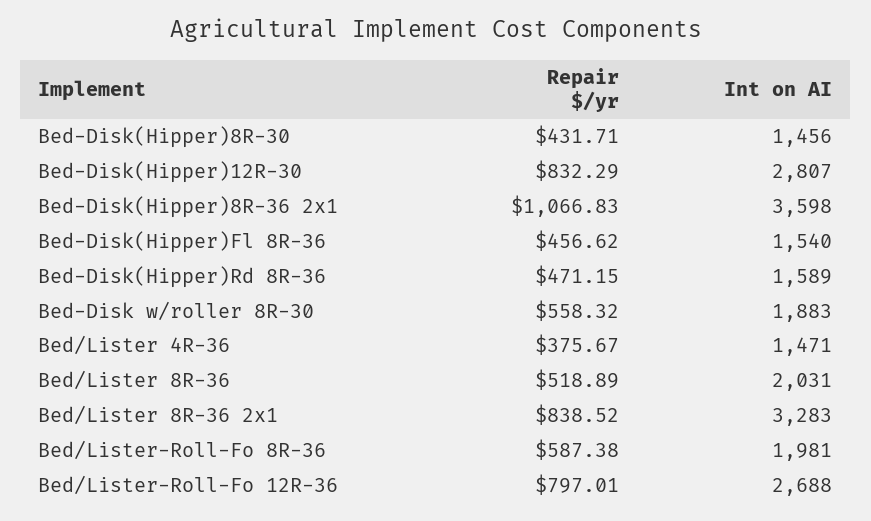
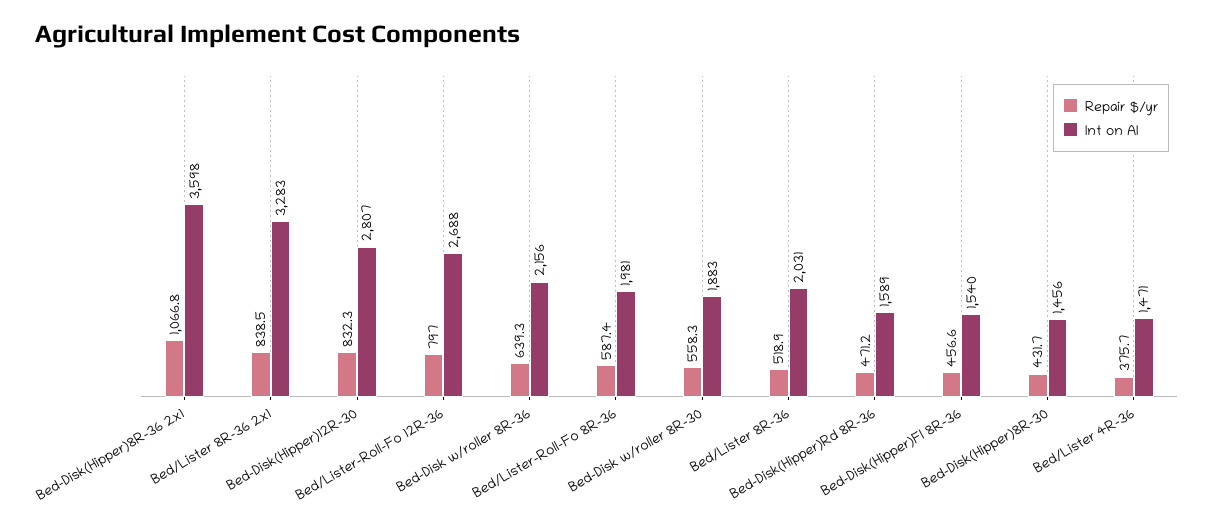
Repair $/yr, Bed-Disk w/roller 8R-36: none -> 639.3
Int on AI, Bed-Disk w/roller 8R-36: none -> 2156

